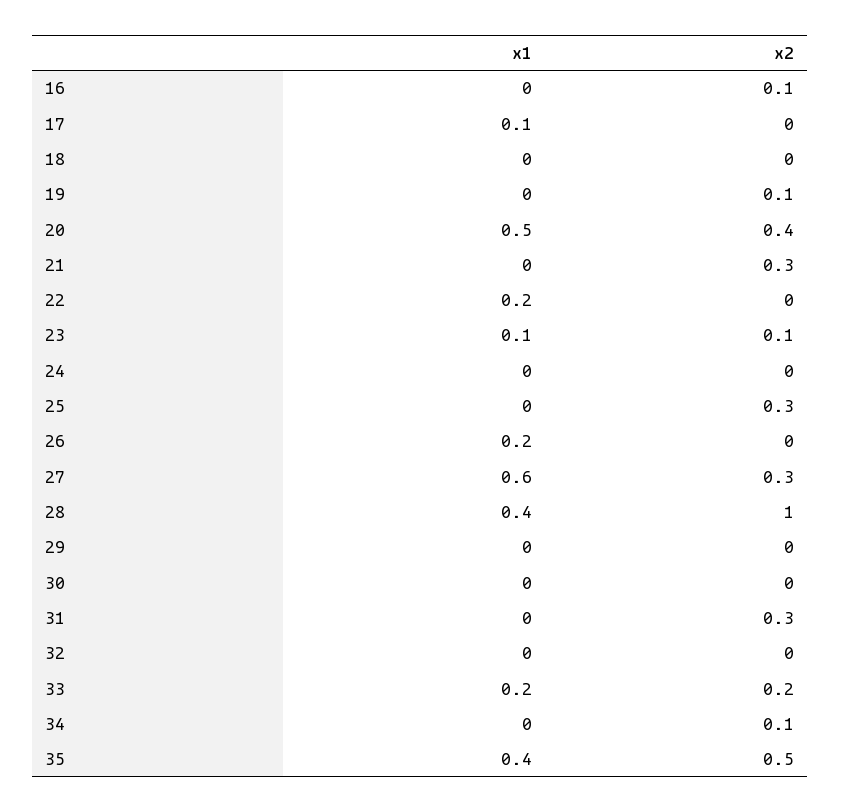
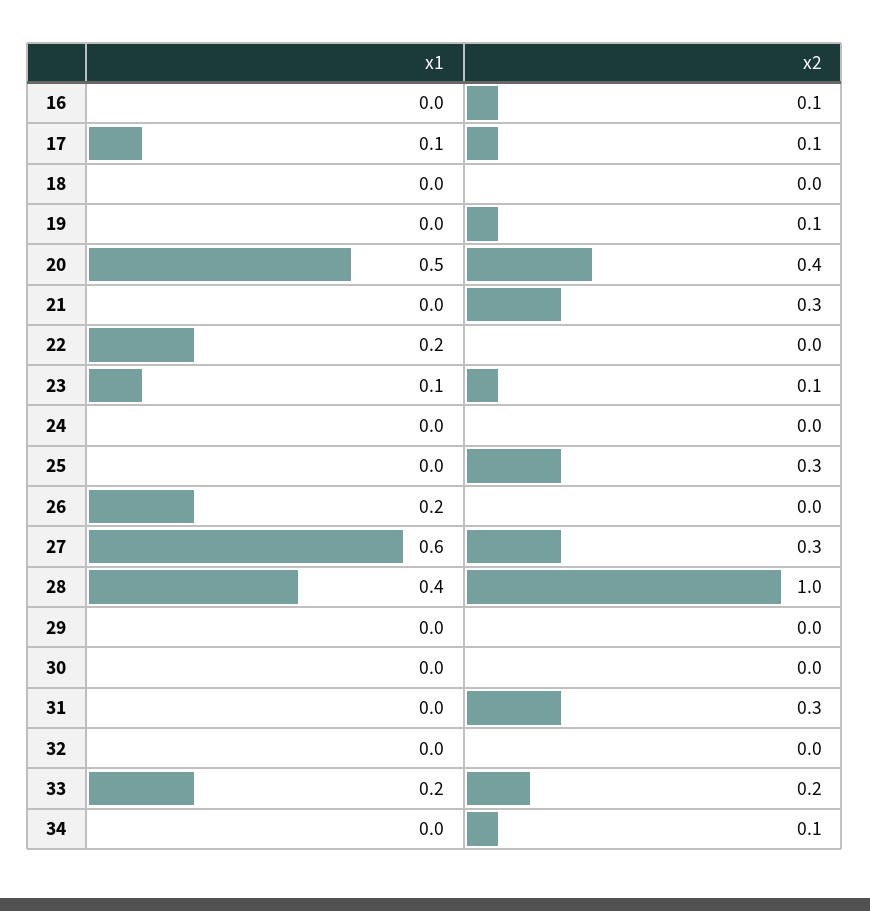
x2, 17: 0 -> 0.1
x1, 35: 0.4 -> none
x2, 35: 0.5 -> none

